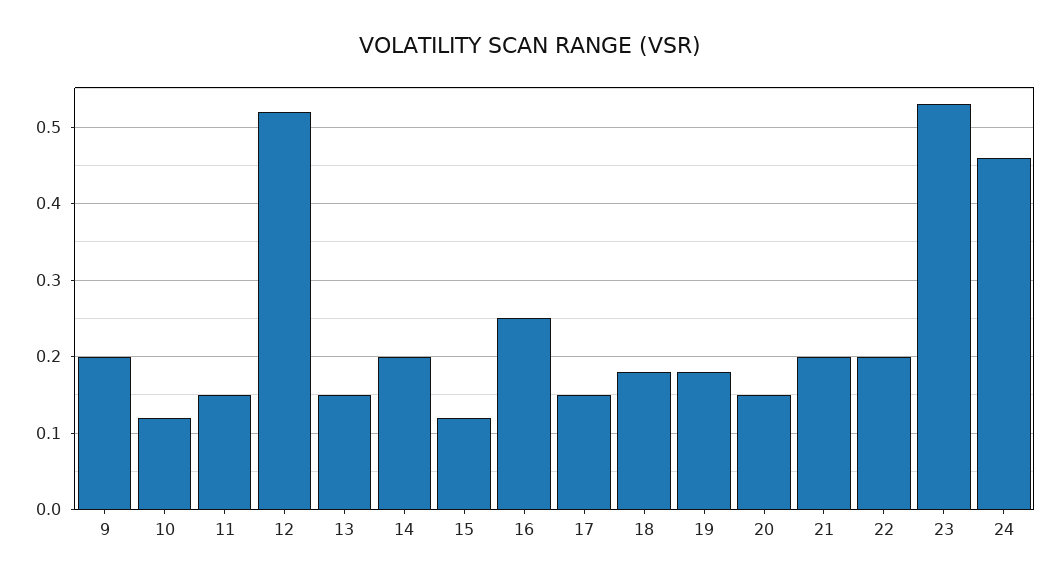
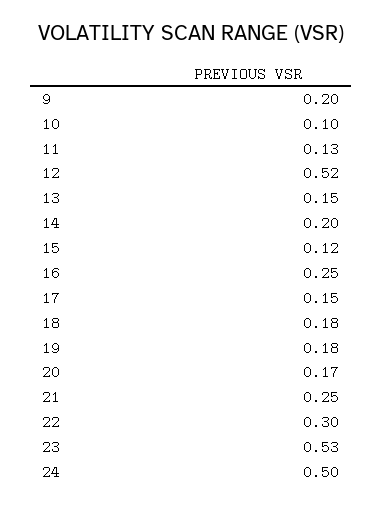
10: 0.12 -> 0.1
11: 0.15 -> 0.13
20: 0.15 -> 0.17
21: 0.2 -> 0.25
22: 0.2 -> 0.3
24: 0.46 -> 0.5

